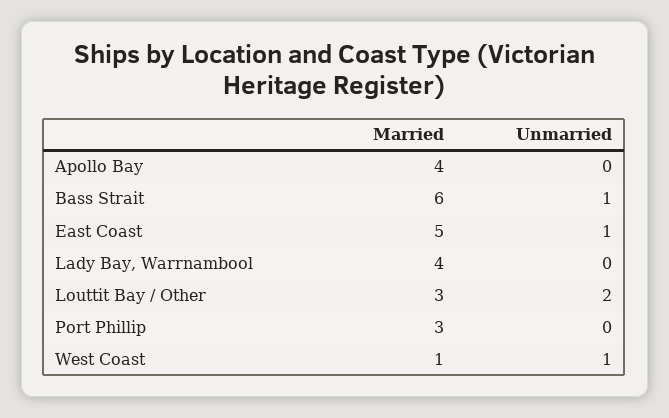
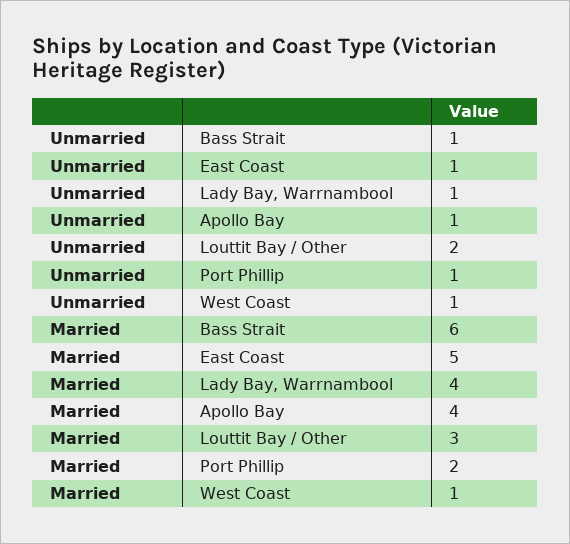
Unmarried, Apollo Bay: 0 -> 1
Unmarried, Lady Bay, Warrnambool: 0 -> 1
Married, Port Phillip: 3 -> 2
Unmarried, Port Phillip: 0 -> 1

